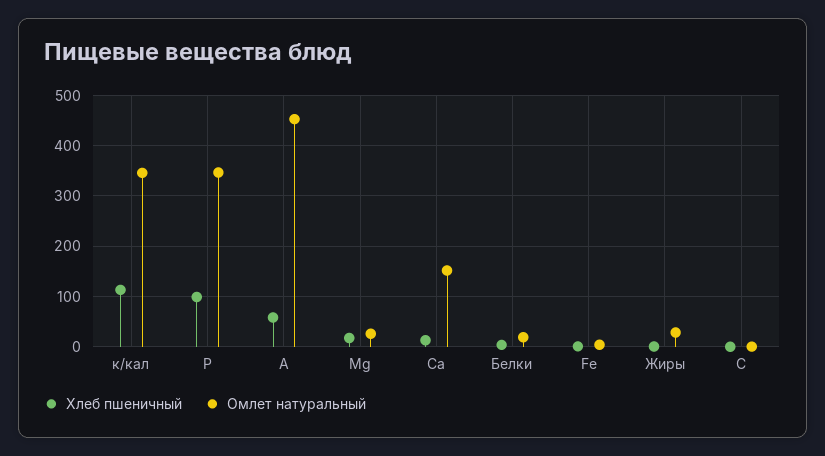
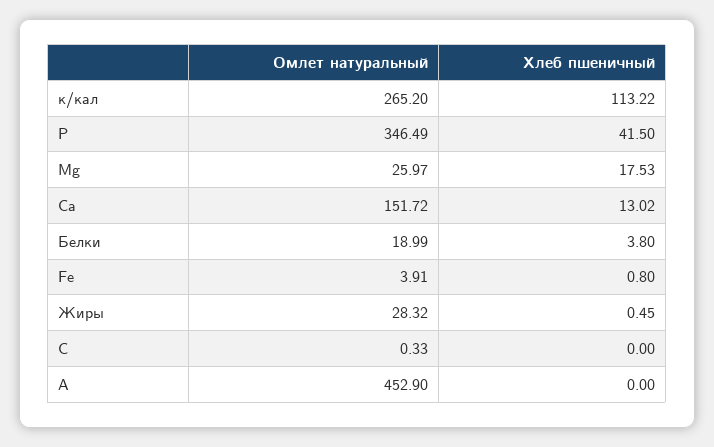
Омлет натуральный, к/кал: 340 -> 265.2
Хлеб пшеничный, Р: 100 -> 41.5
Хлеб пшеничный, А: 60 -> 0

